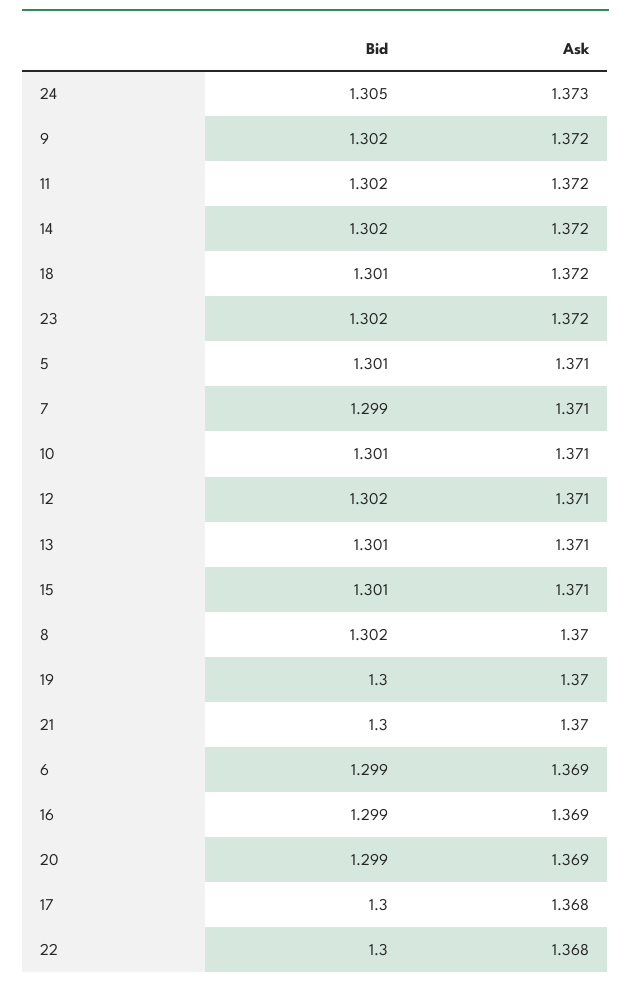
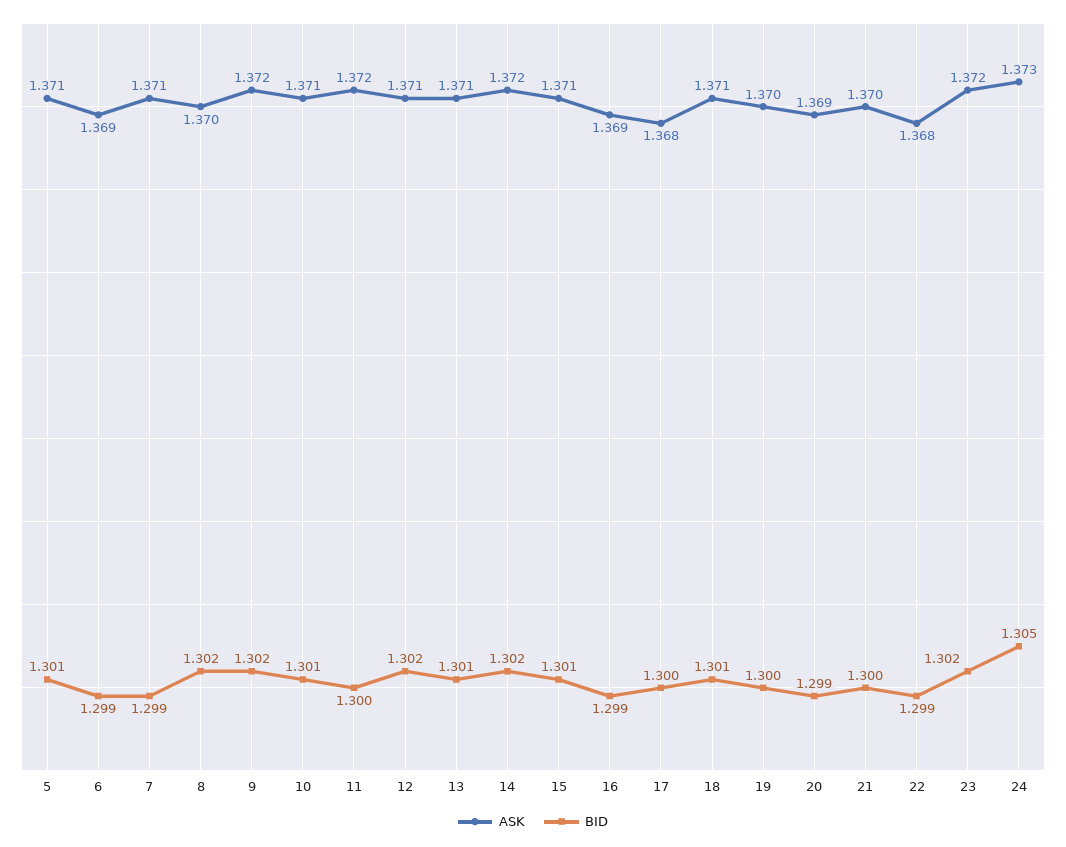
Bid, 11: 1.302 -> 1.3
Ask, 18: 1.372 -> 1.371
Bid, 22: 1.3 -> 1.299

